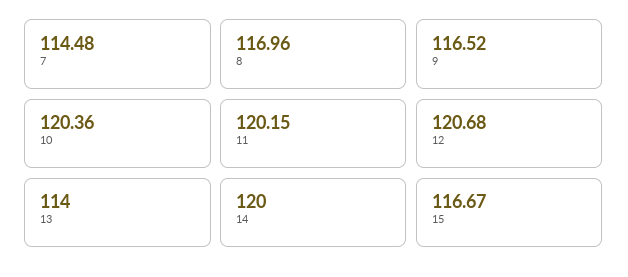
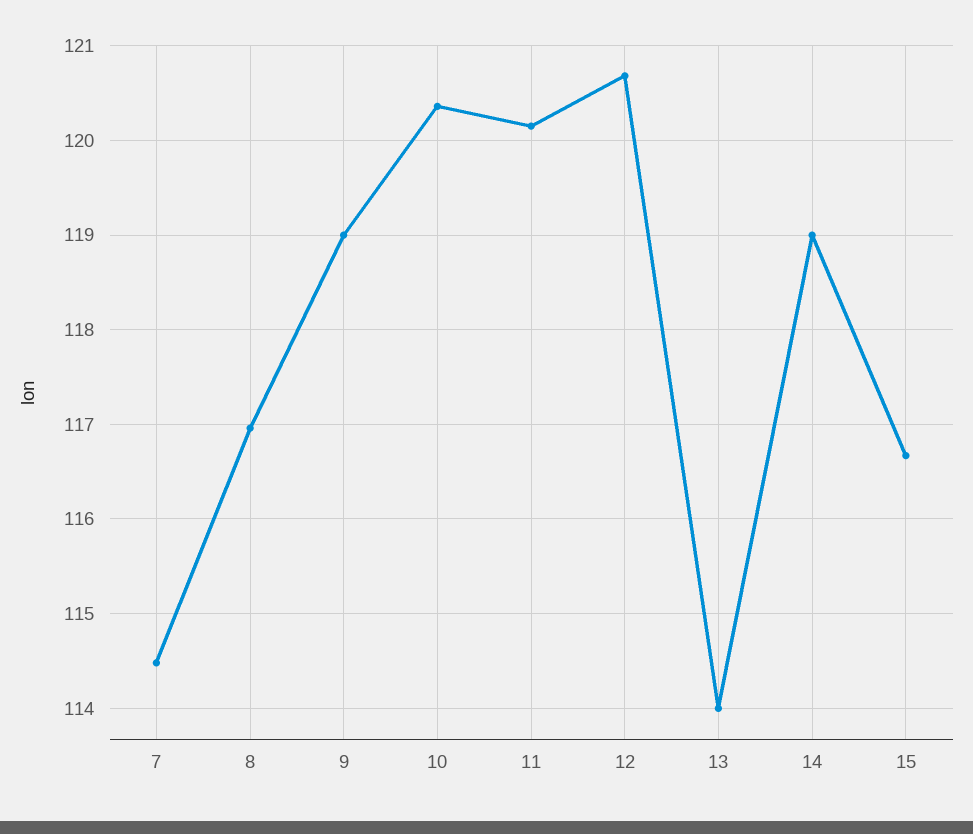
9: 116.52 -> 119
14: 120 -> 119

